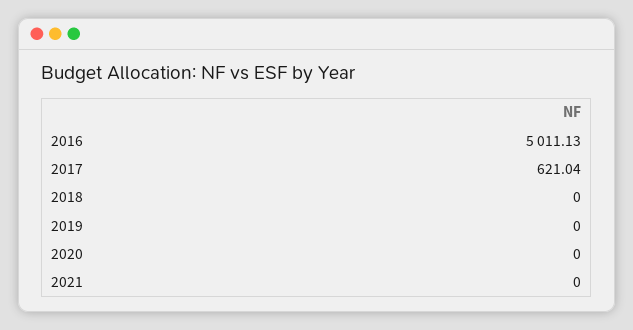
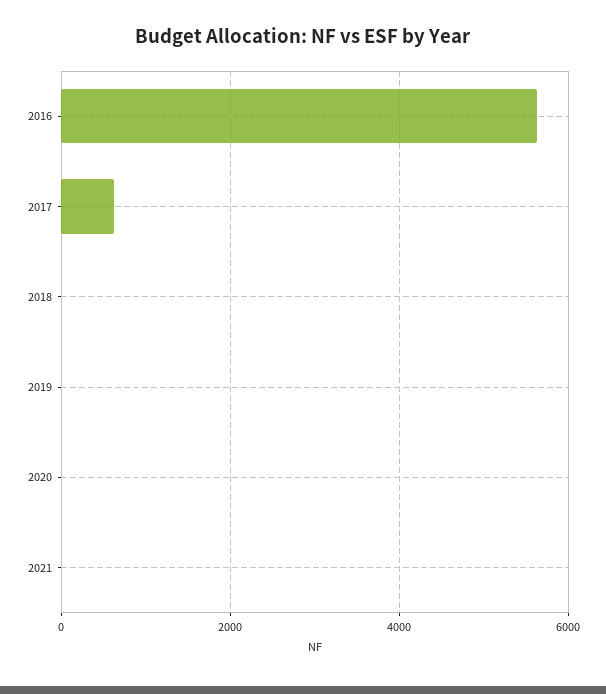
2016: 5011.13 -> 5600

